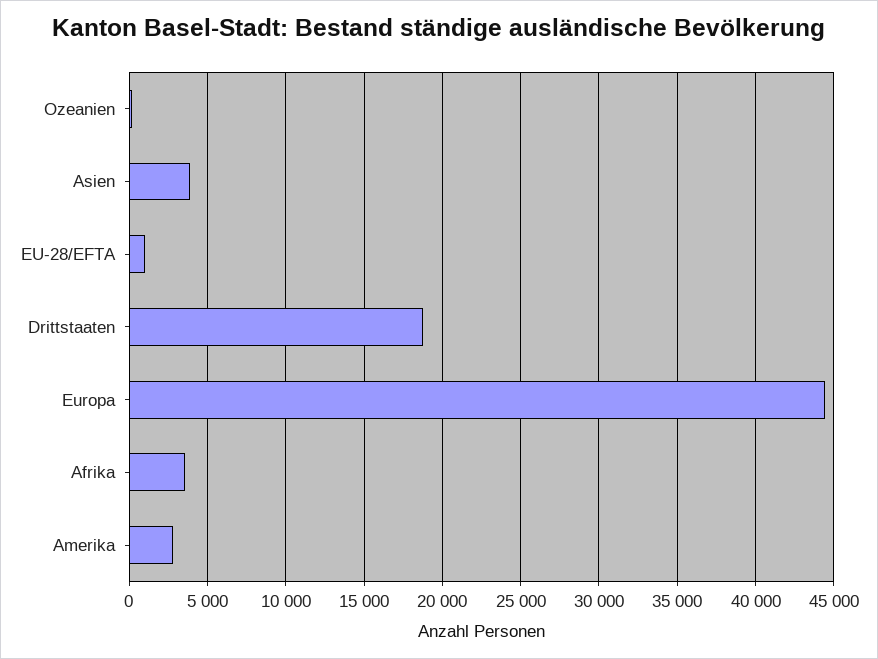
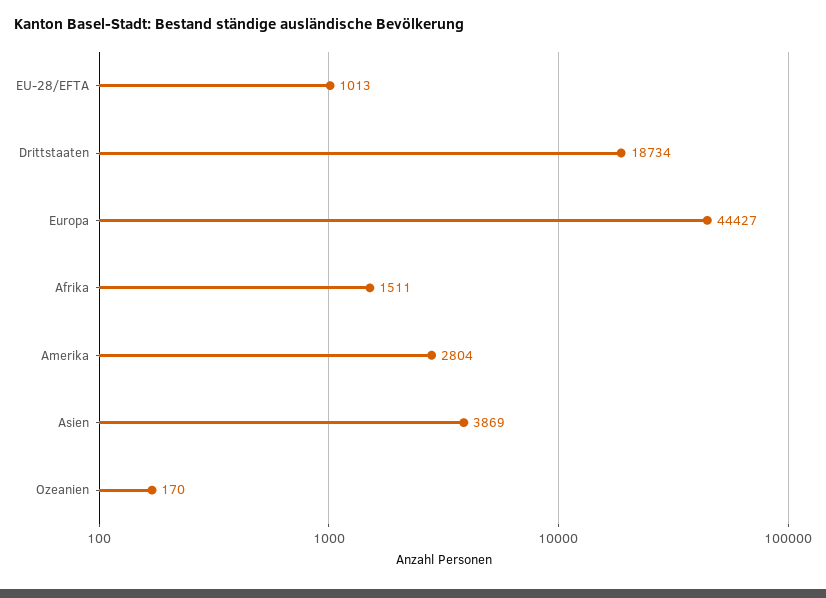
Afrika: 3500 -> 1511

